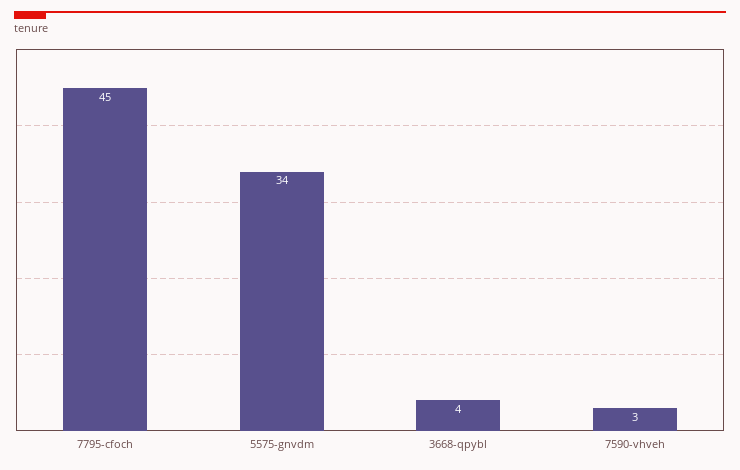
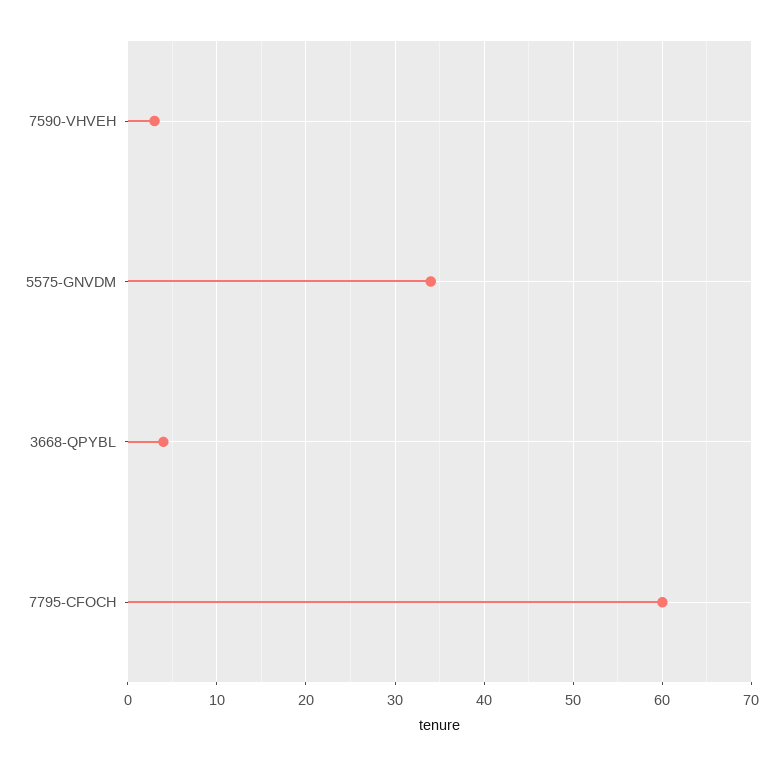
7795-cfoch: 45 -> 60

